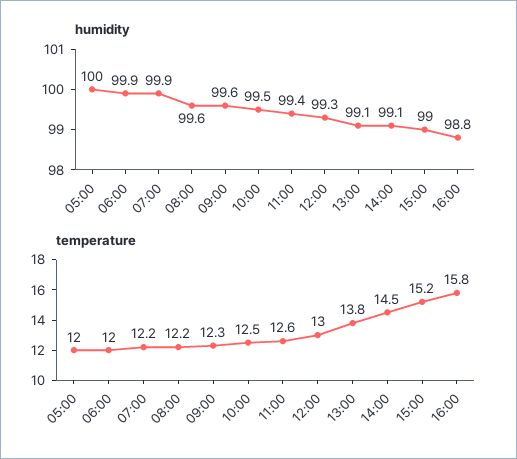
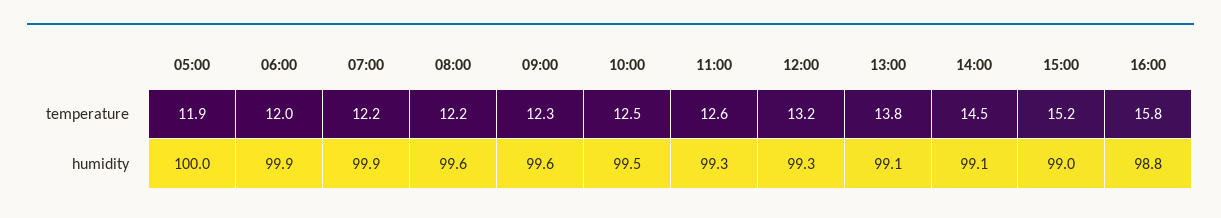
humidity, 11:00: 99.4 -> 99.3
temperature, 05:00: 12 -> 11.9
temperature, 12:00: 13 -> 13.2

